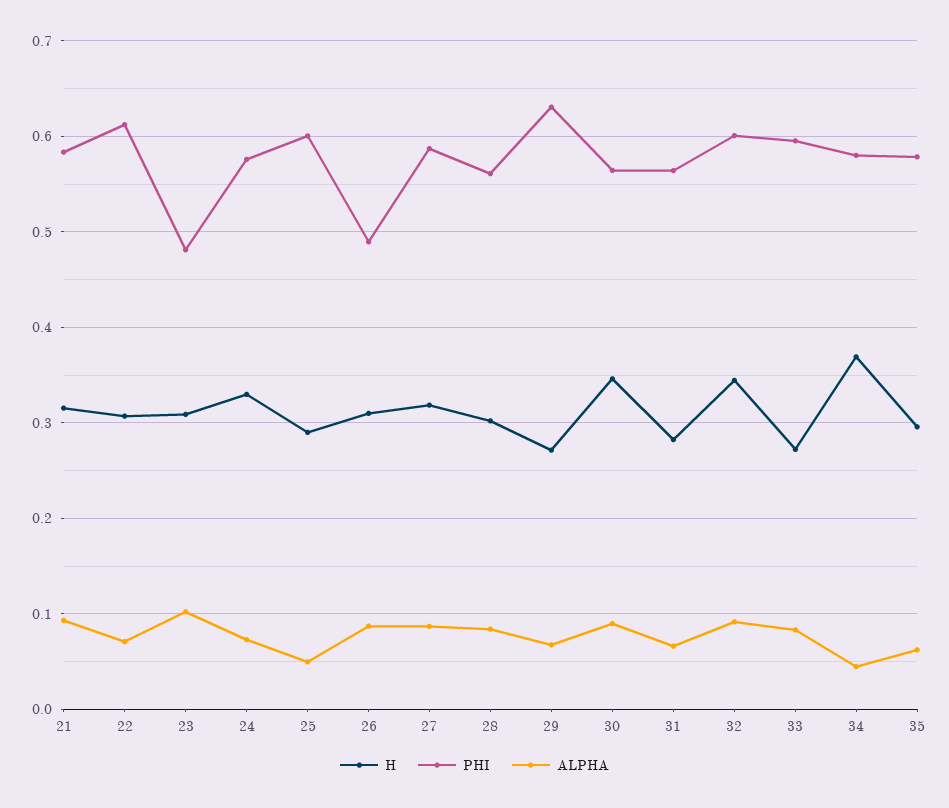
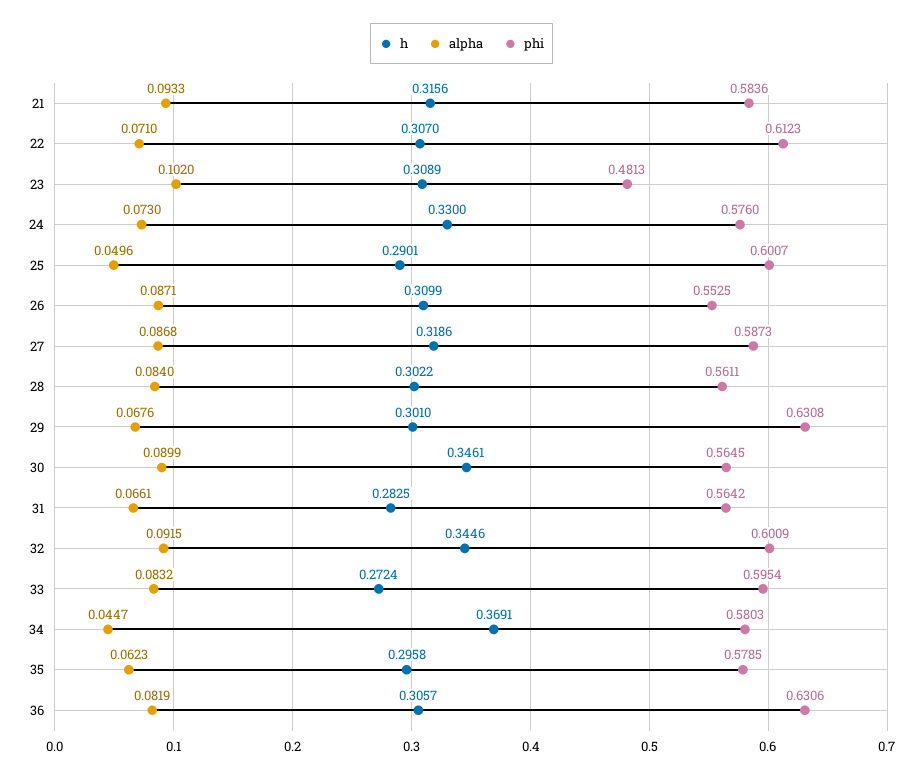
PHI, 26: 0.49 -> 0.5525
H, 29: 0.27 -> 0.301
H, 36: none -> 0.3057
ALPHA, 36: none -> 0.0819
PHI, 36: none -> 0.6306

